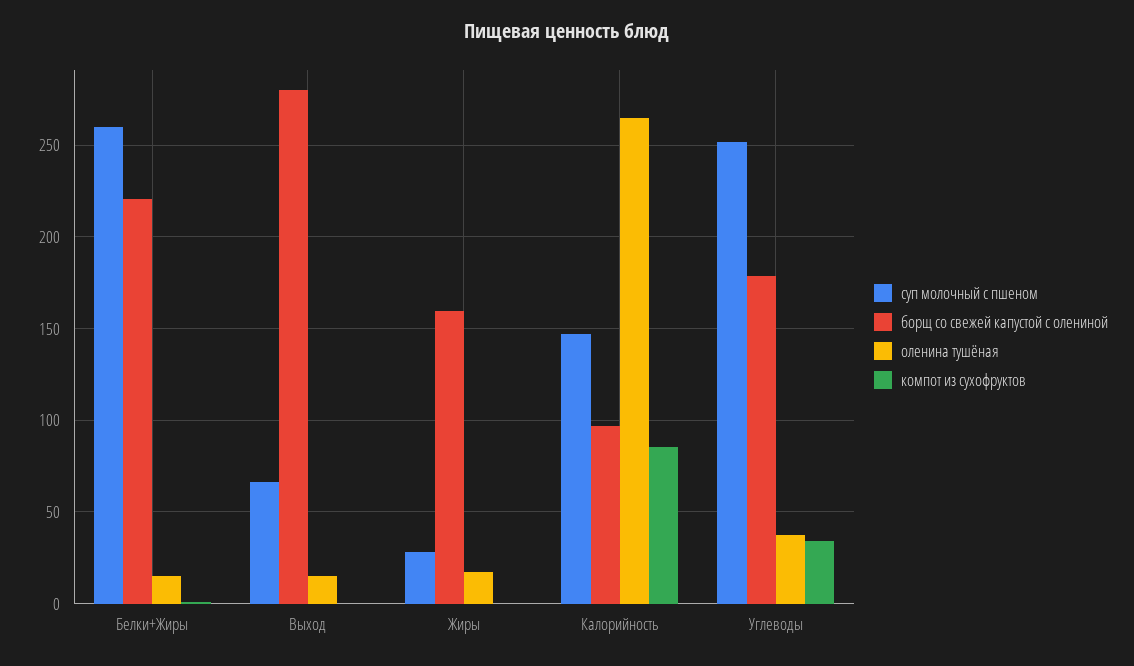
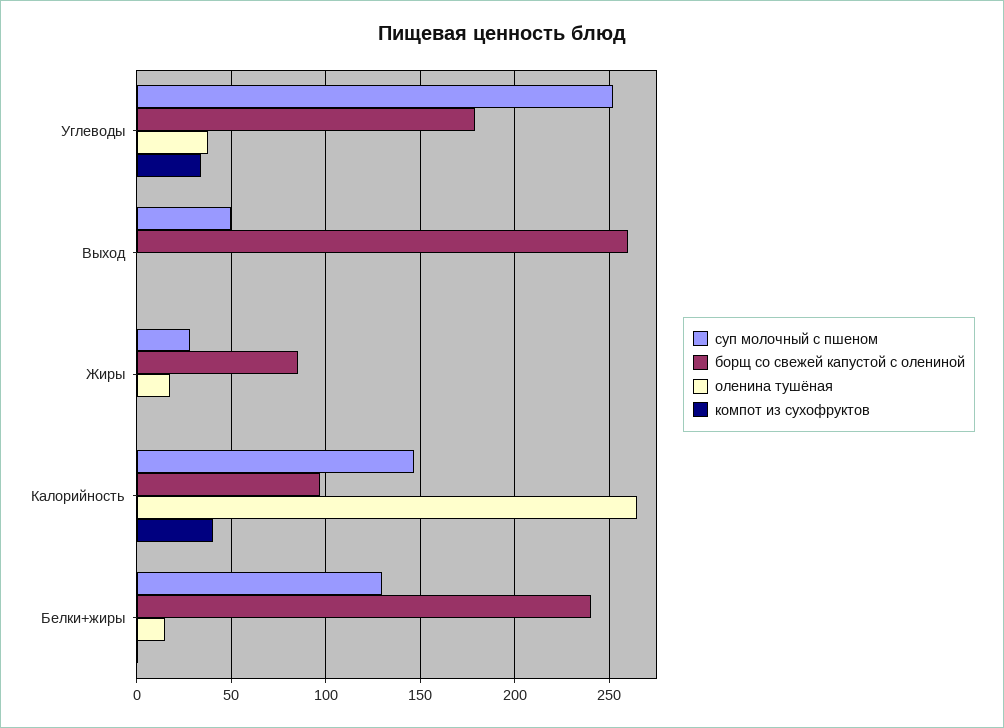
суп молочный с пшеном, Белки+Жиры: 260 -> 130
борщ со свежей капустой с олениной, Белки+Жиры: 220 -> 240
суп молочный с пшеном, Выход: 65 -> 50
борщ со свежей капустой с олениной, Выход: 280 -> 260
оленина тушёная, Выход: 15 -> 0
борщ со свежей капустой с олениной, Жиры: 160 -> 85
компот из сухофруктов, Калорийность: 85 -> 40

